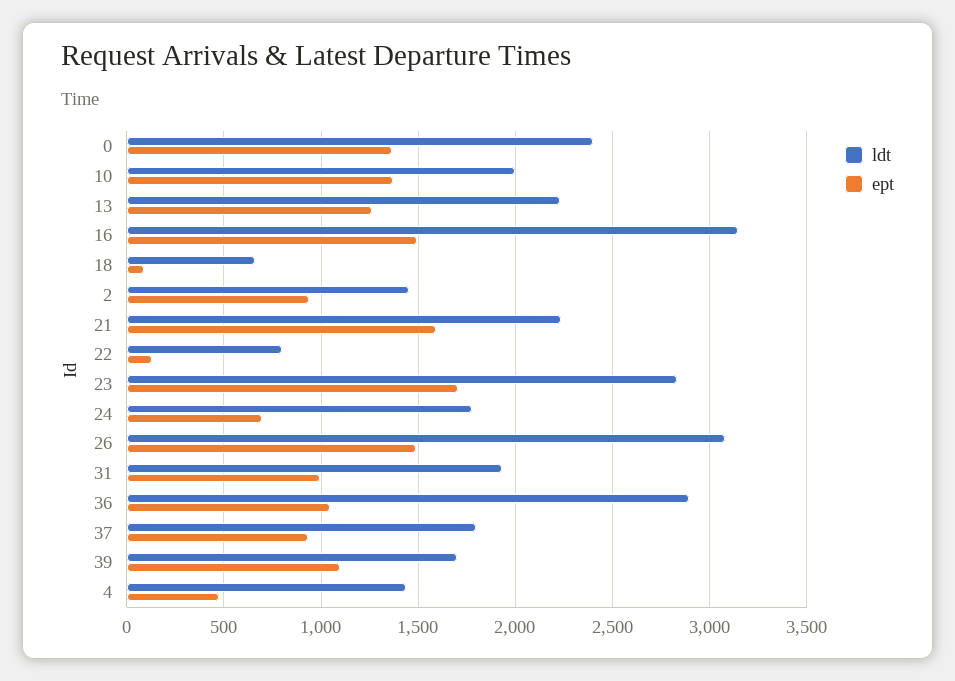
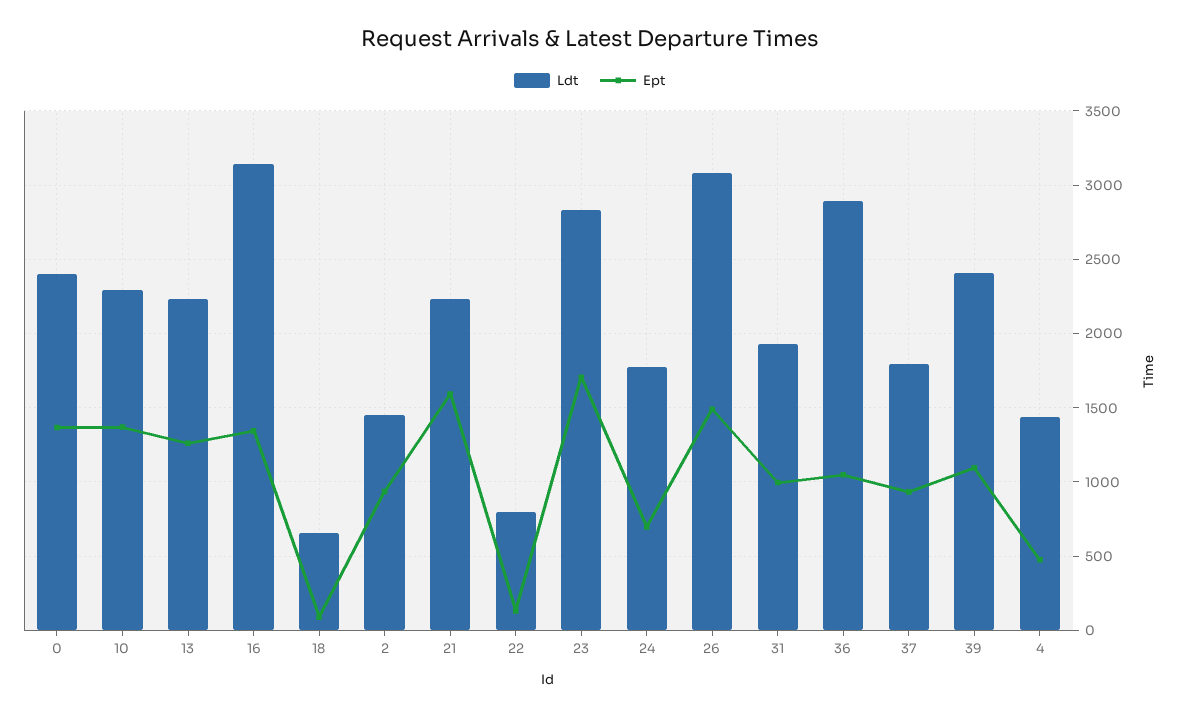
ldt, 10: 2000 -> 2300
ept, 16: 1500 -> 1350
ldt, 39: 1700 -> 2400

